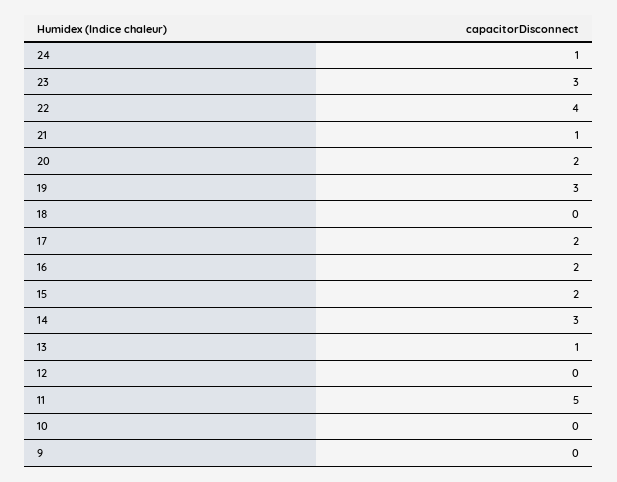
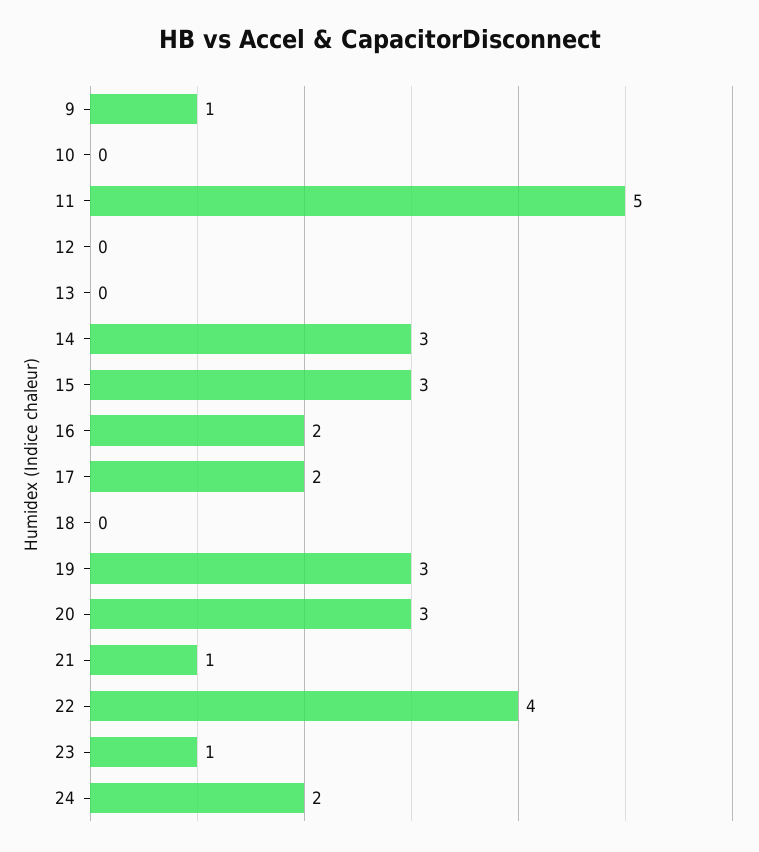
24: 1 -> 2
23: 3 -> 1
20: 2 -> 3
15: 2 -> 3
13: 1 -> 0
9: 0 -> 1

